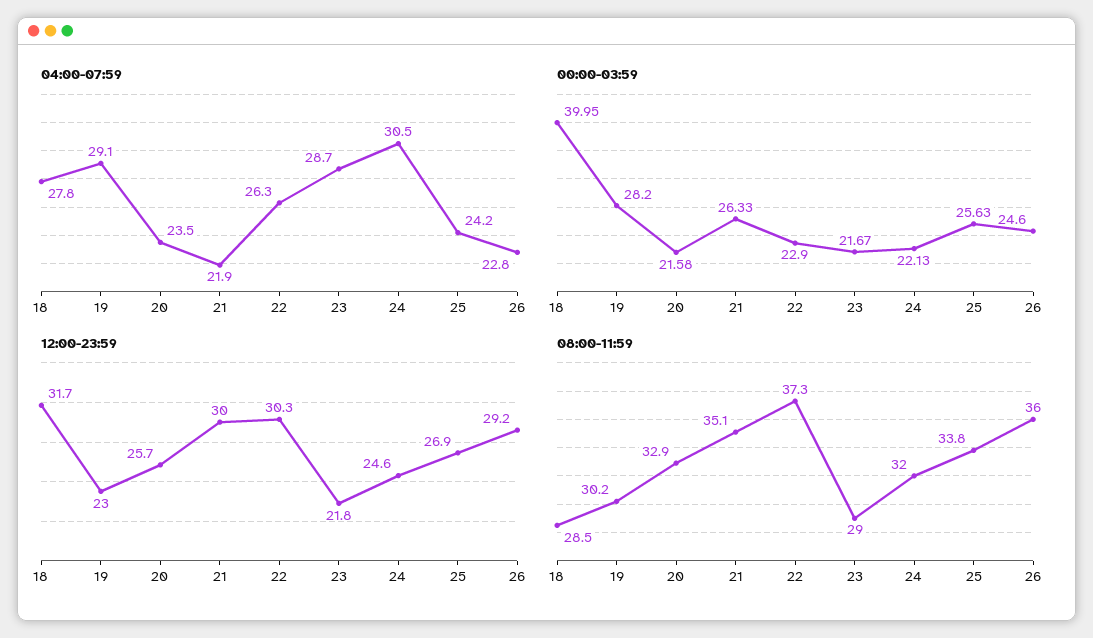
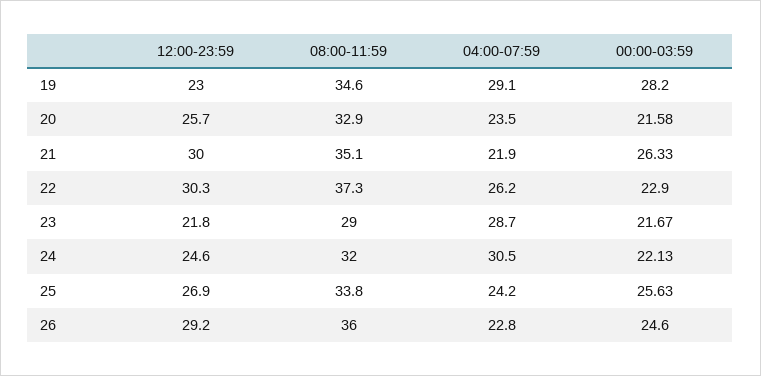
04:00-07:59, 18: 27.8 -> none
04:00-07:59, 22: 26.3 -> 26.2
00:00-03:59, 18: 39.95 -> none
12:00-23:59, 18: 31.7 -> none
08:00-11:59, 18: 28.5 -> none
08:00-11:59, 19: 30.2 -> 34.6

